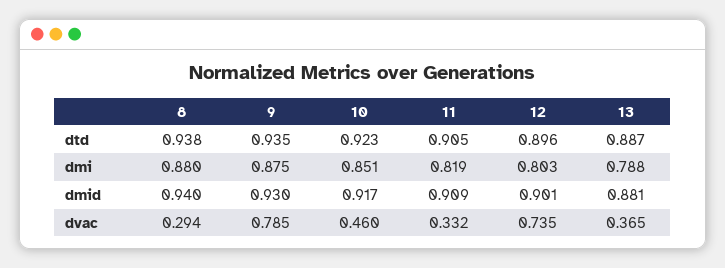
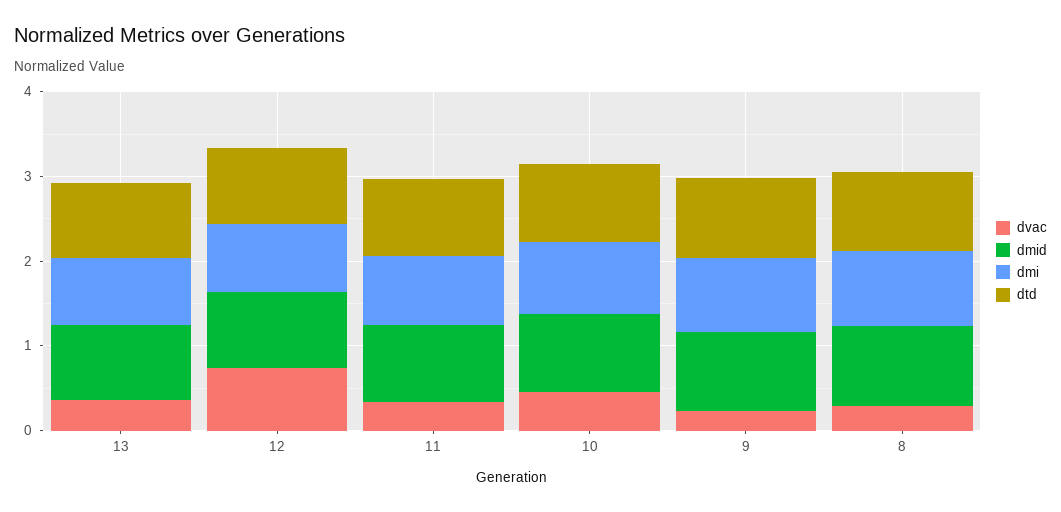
dvac, 9: 0.785 -> 0.2

